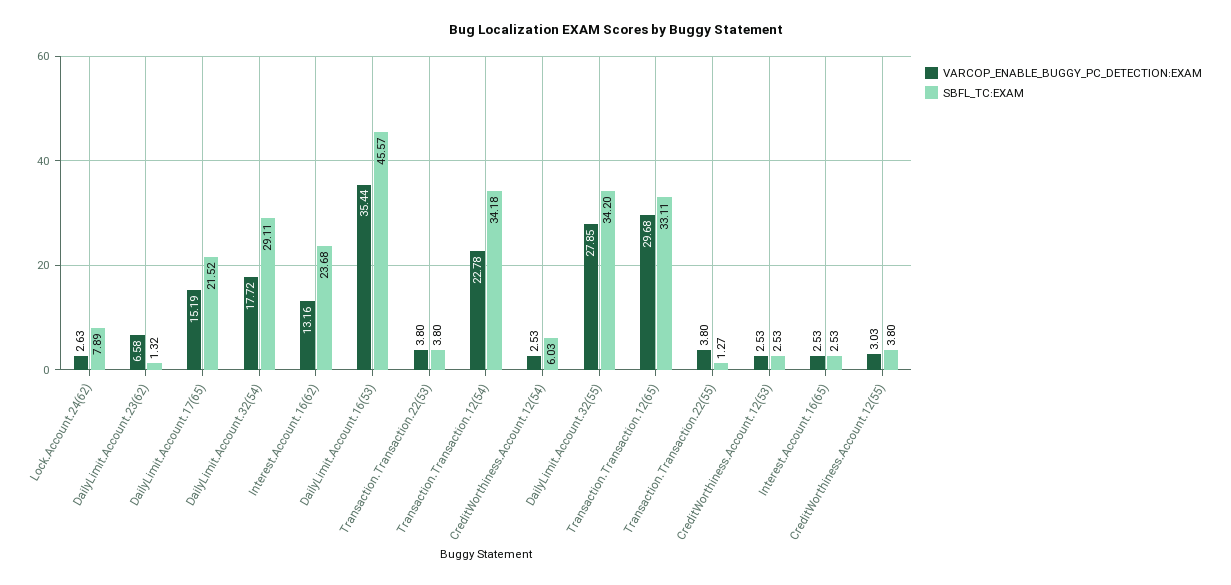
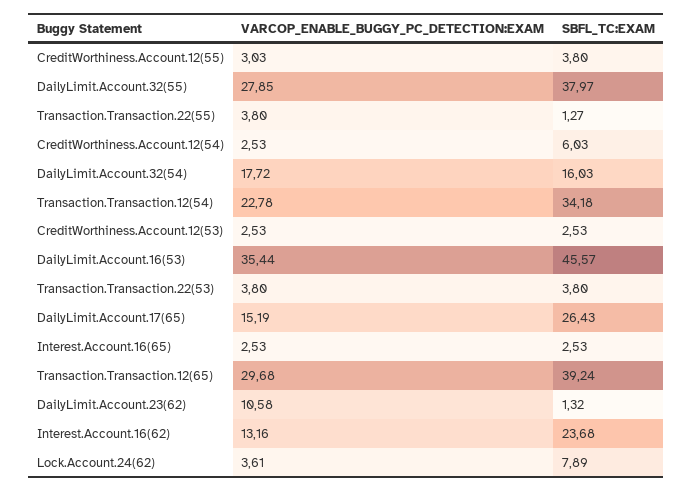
VARCOP_ENABLE_BUGGY_PC_DETECTION:EXAM, Lock.Account.24(62): 2.63 -> 3.61
VARCOP_ENABLE_BUGGY_PC_DETECTION:EXAM, DailyLimit.Account.23(62): 6.58 -> 10.58
SBFL_TC:EXAM, DailyLimit.Account.17(65): 21.52 -> 26.43
SBFL_TC:EXAM, DailyLimit.Account.32(54): 29.11 -> 16.03
SBFL_TC:EXAM, DailyLimit.Account.32(55): 34.2 -> 37.97
SBFL_TC:EXAM, Transaction.Transaction.12(65): 33.11 -> 39.24

